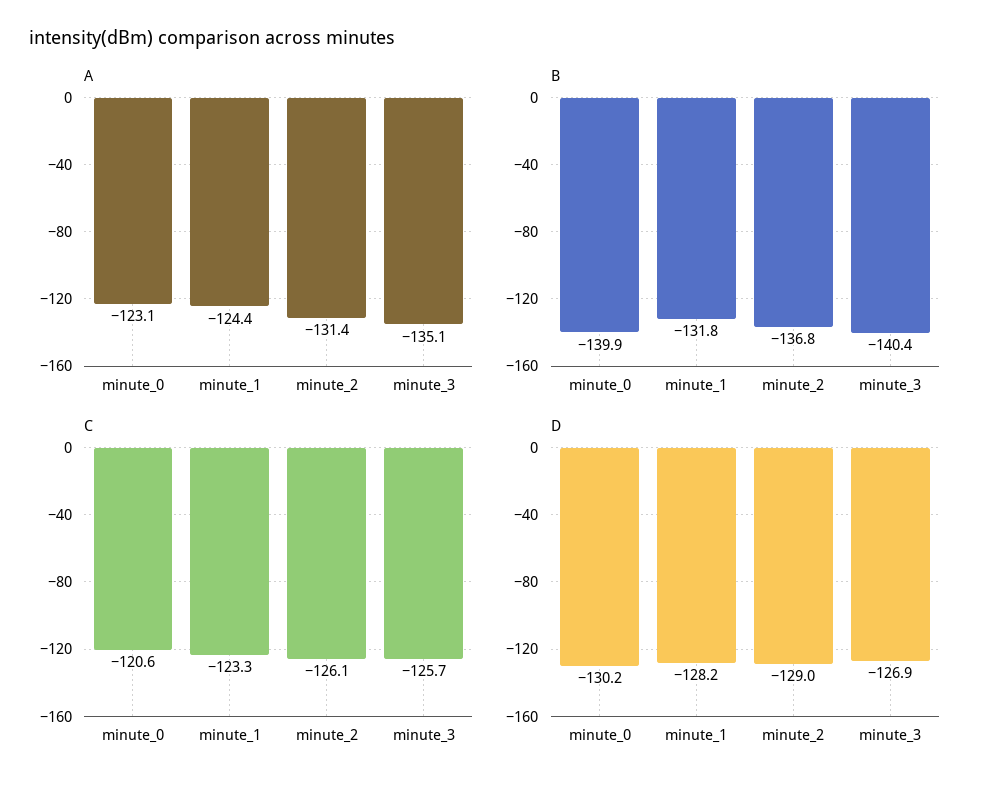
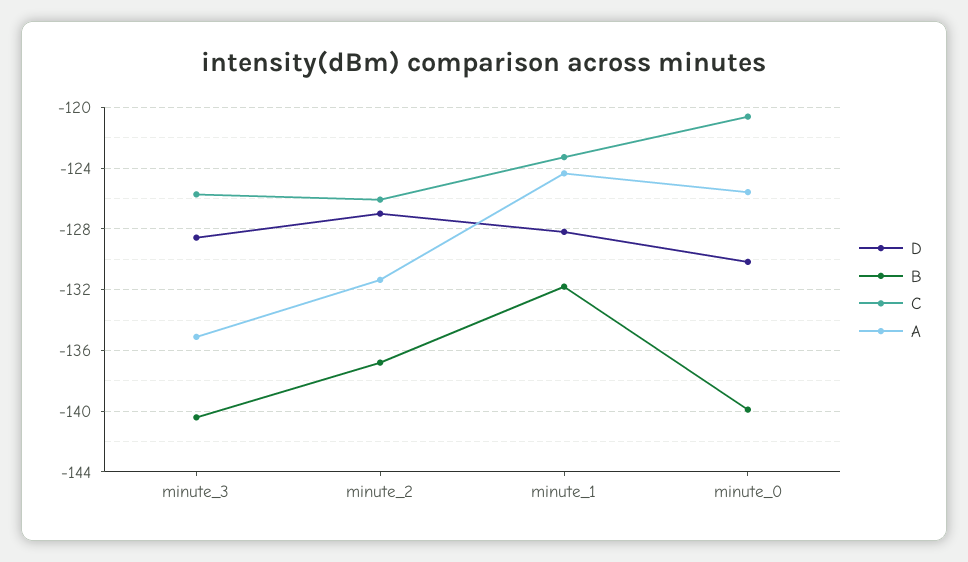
A, minute_0: -123.1 -> -125.5
D, minute_2: -129 -> -127
D, minute_3: -126.9 -> -128.5

